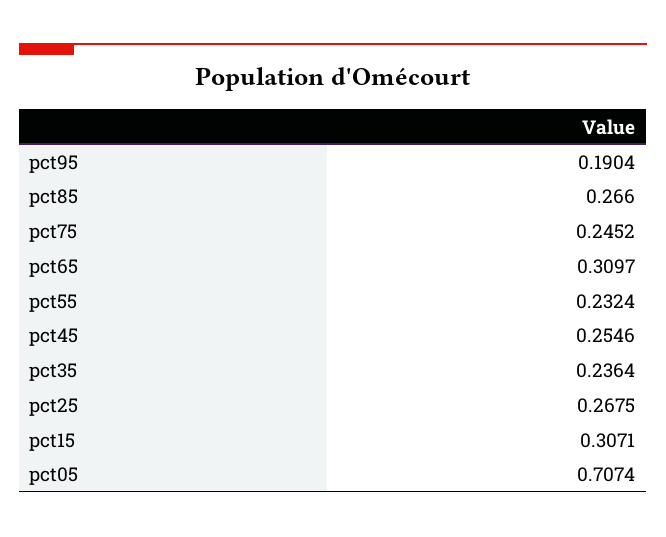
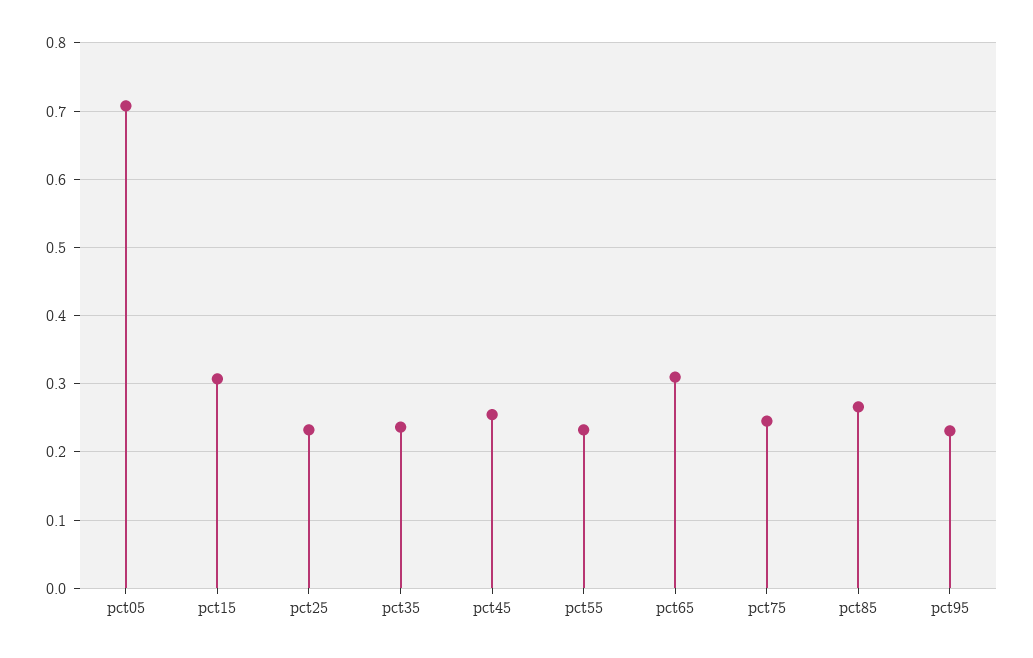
pct95: 0.1904 -> 0.23
pct25: 0.2675 -> 0.23

